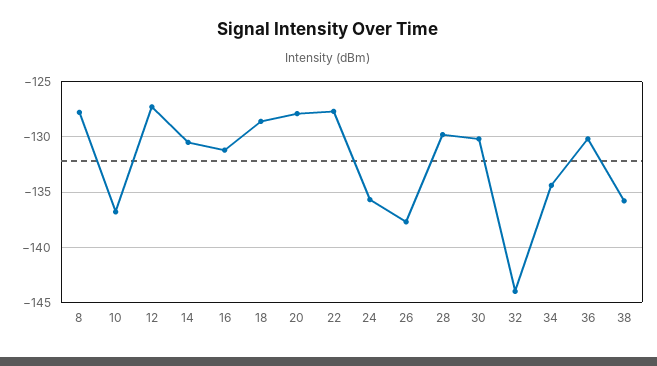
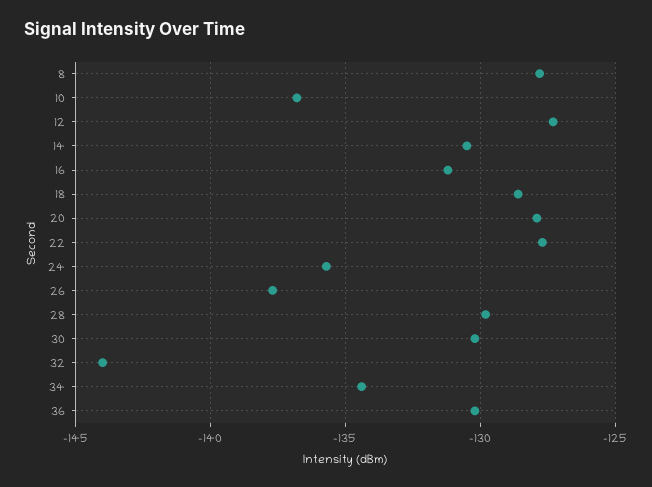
38: -136 -> none

